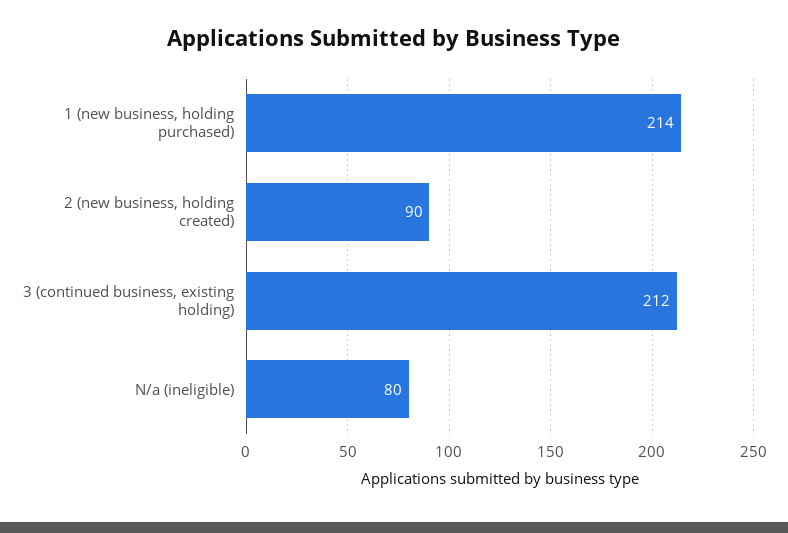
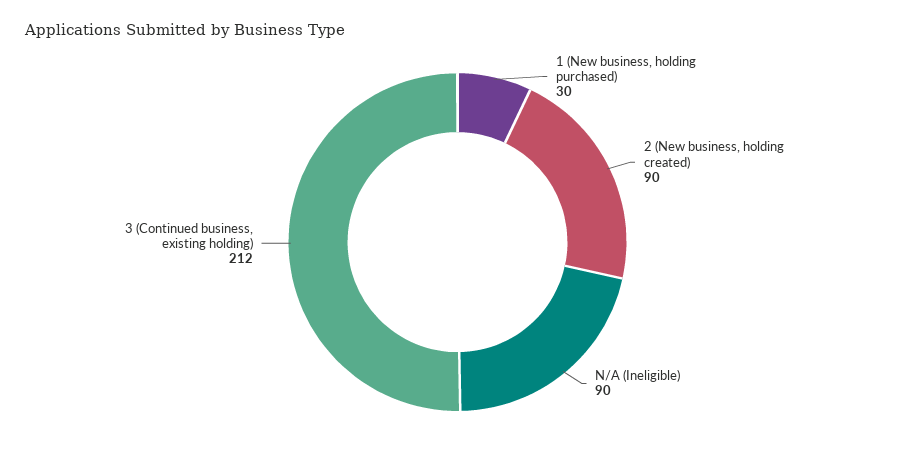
1 (new business, holding purchased): 214 -> 30
N/a (ineligible): 80 -> 90

